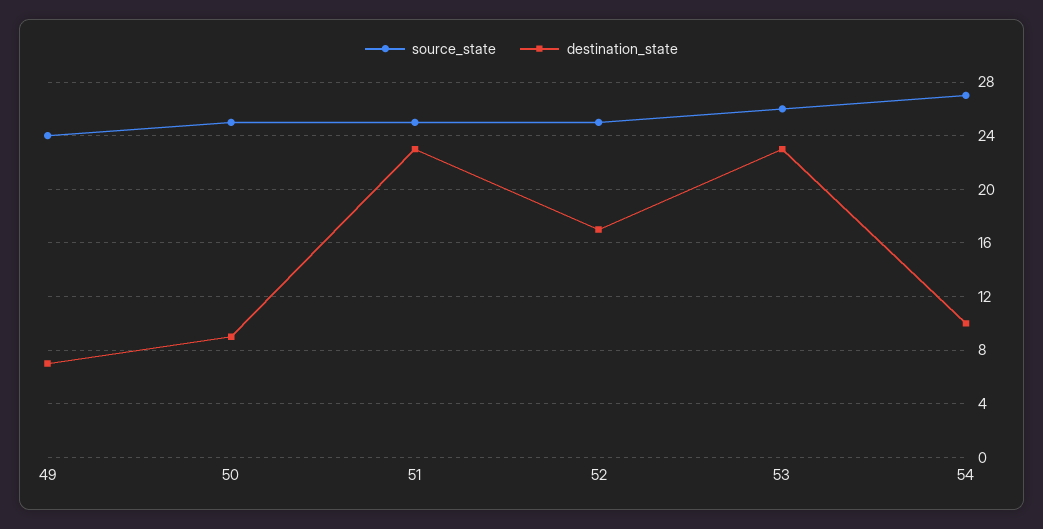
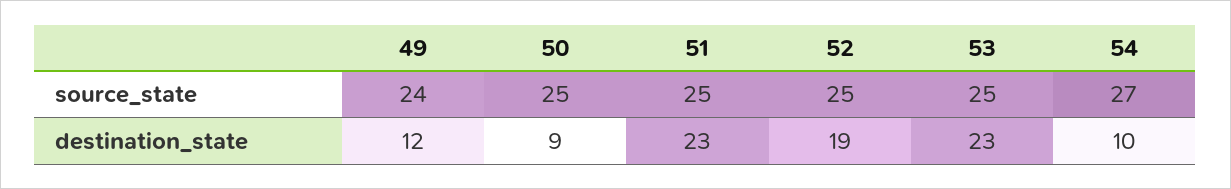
destination_state, 49: 7 -> 12
destination_state, 52: 17 -> 19
source_state, 53: 26 -> 25

